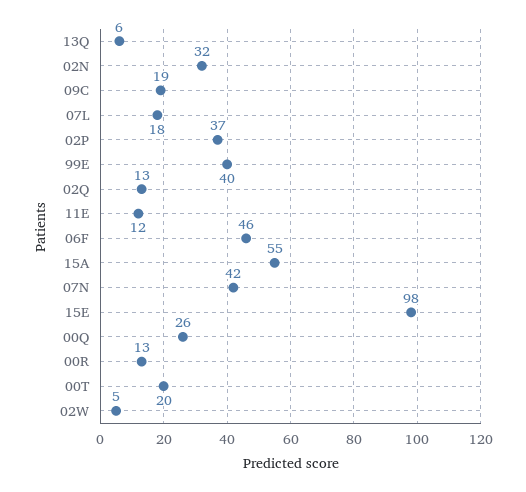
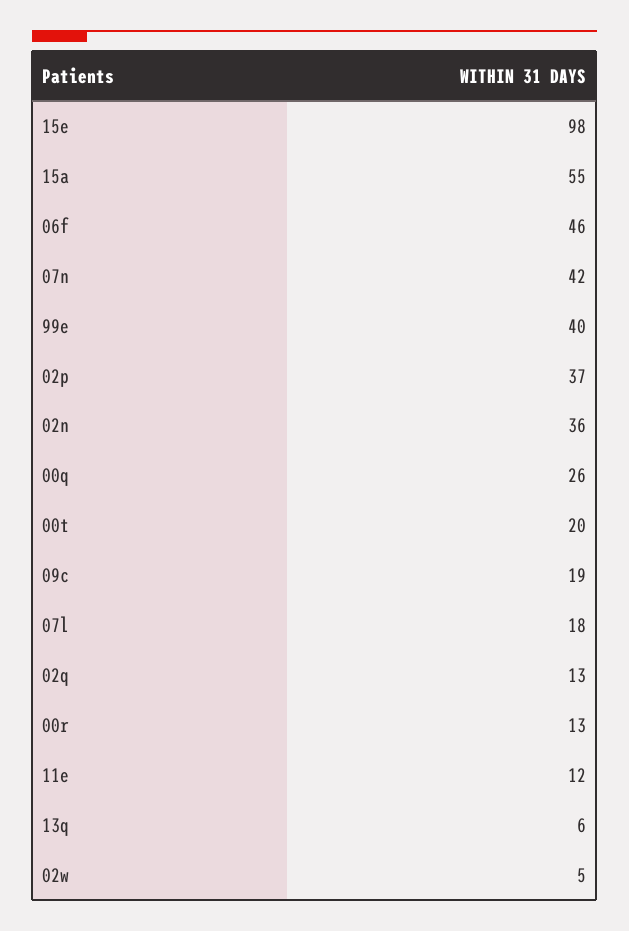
02N: 32 -> 36

